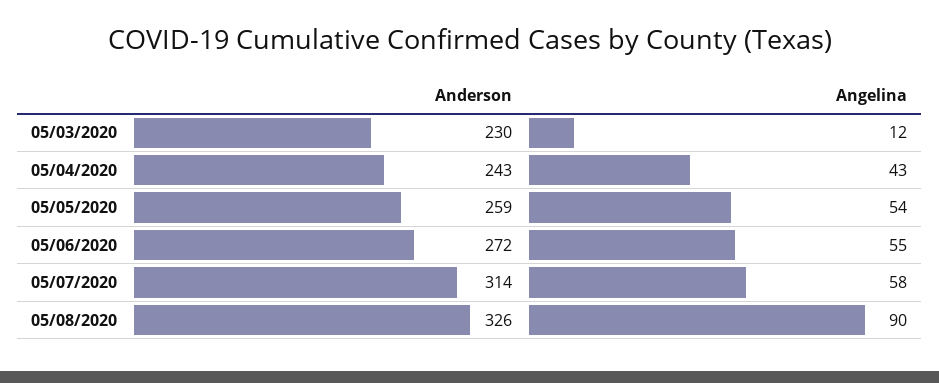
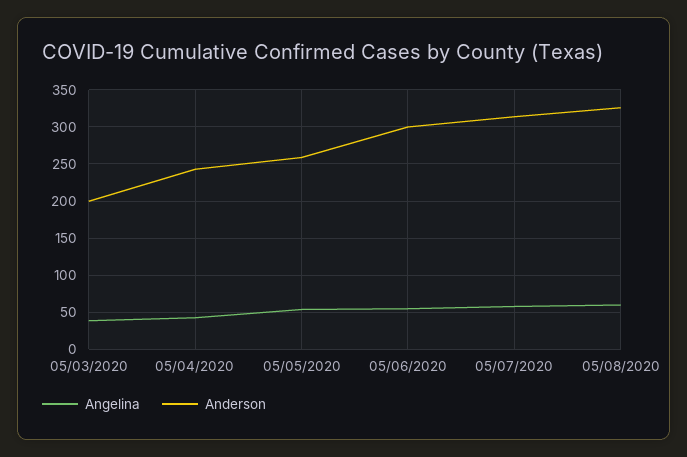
Anderson, 05/03/2020: 230 -> 200
Angelina, 05/03/2020: 12 -> 40
Anderson, 05/06/2020: 272 -> 300
Angelina, 05/08/2020: 90 -> 60

